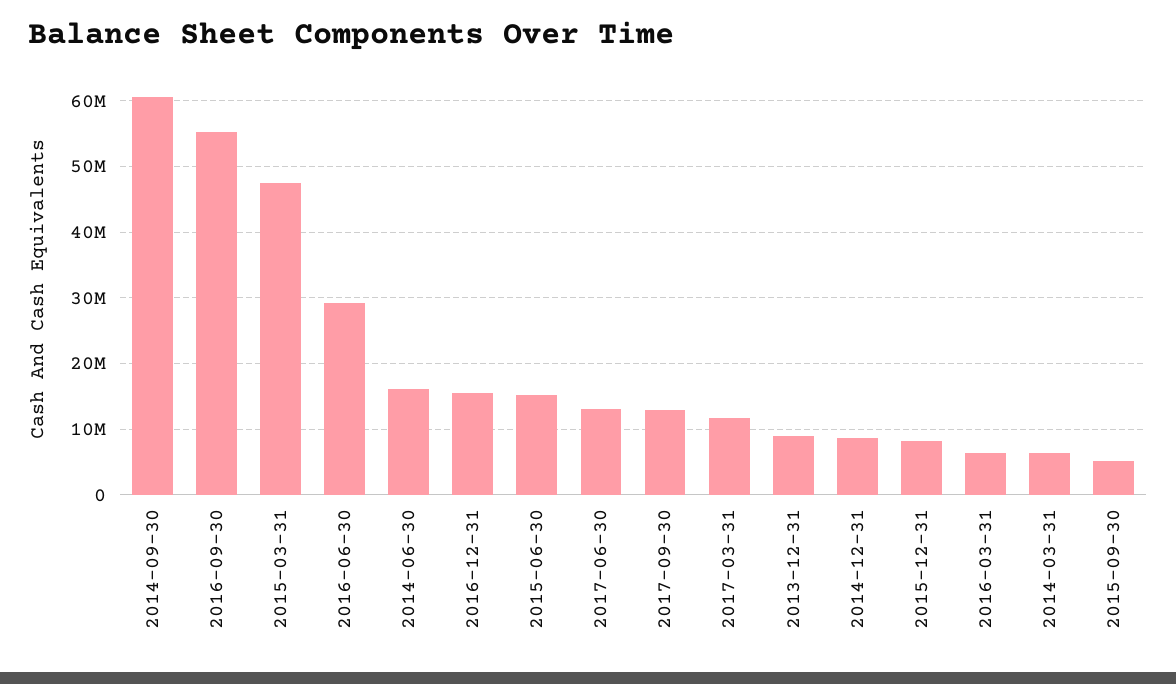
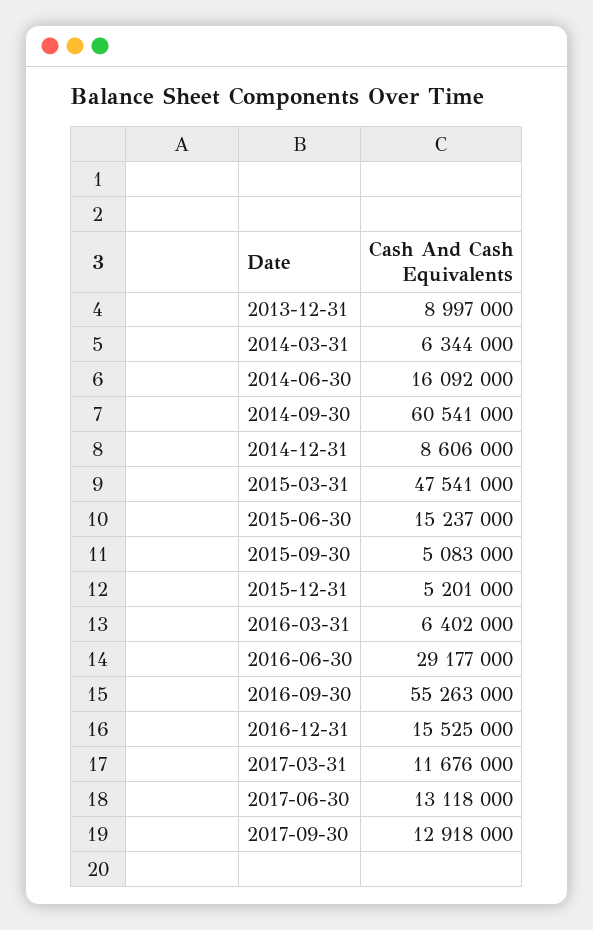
2015-12-31: 8000000 -> 5201000

